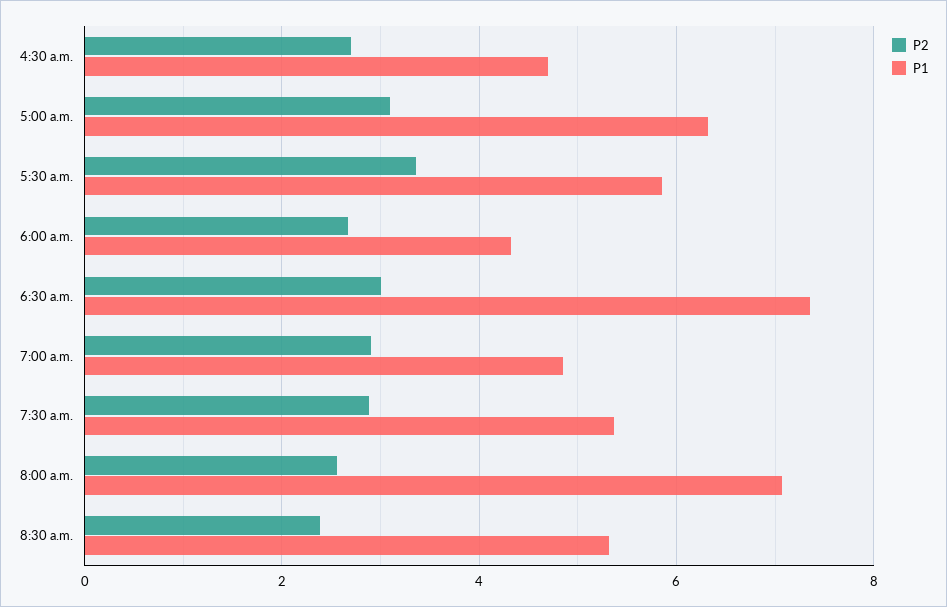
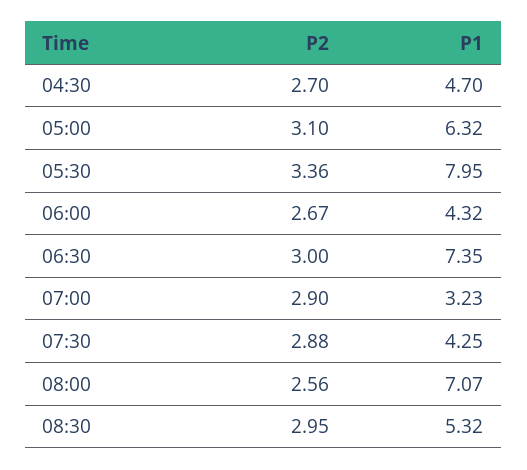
P1, 5:30 a.m.: 5.8 -> 7.95
P1, 7:00 a.m.: 4.8 -> 3.23
P1, 7:30 a.m.: 5.4 -> 4.25
P2, 8:30 a.m.: 2.4 -> 2.95

